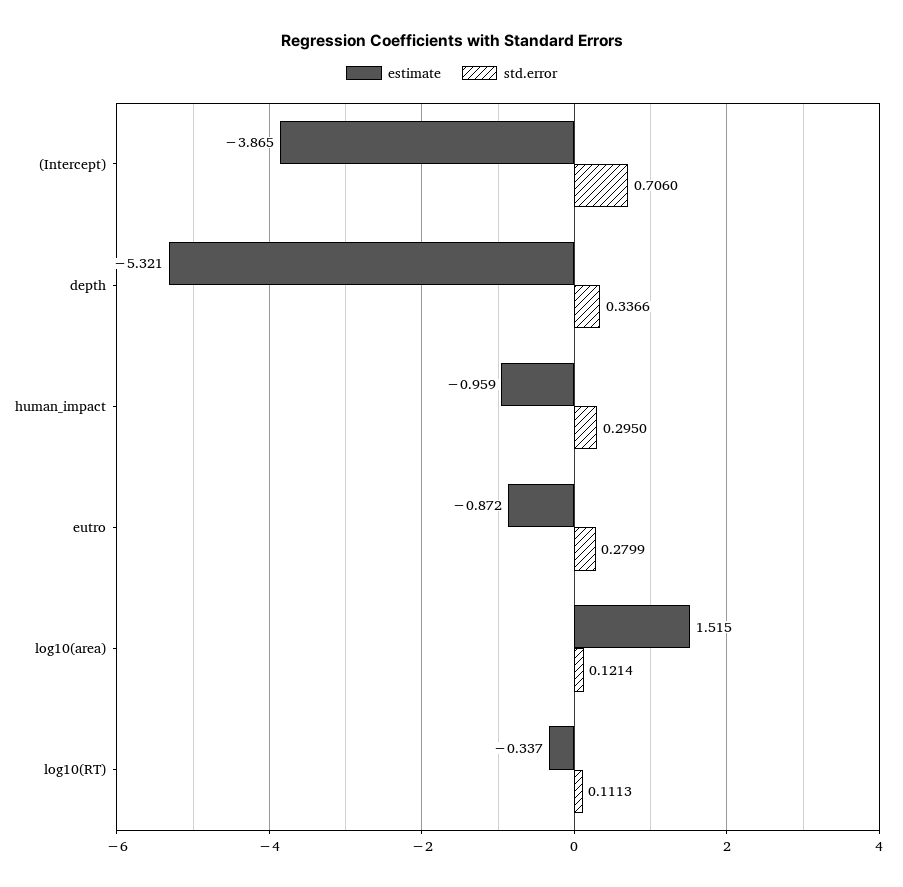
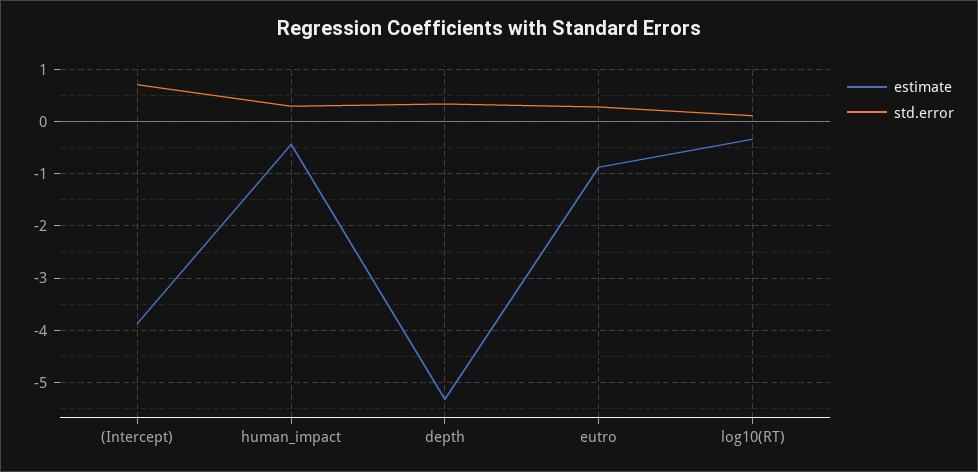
estimate, human_impact: -0.959 -> -0.4
estimate, log10(area): 1.515 -> none
std.error, log10(area): 0.1214 -> none

